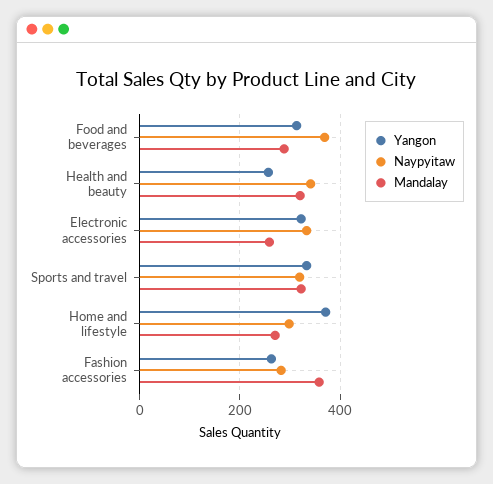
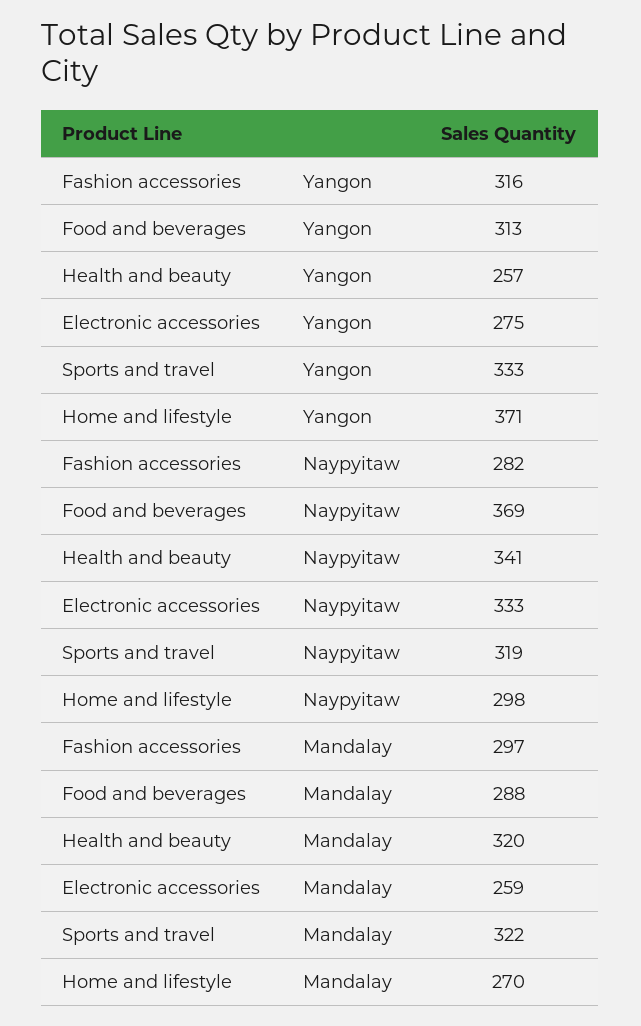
Yangon, Electronic accessories: 320 -> 275
Yangon, Fashion accessories: 260 -> 316
Mandalay, Fashion accessories: 360 -> 297

